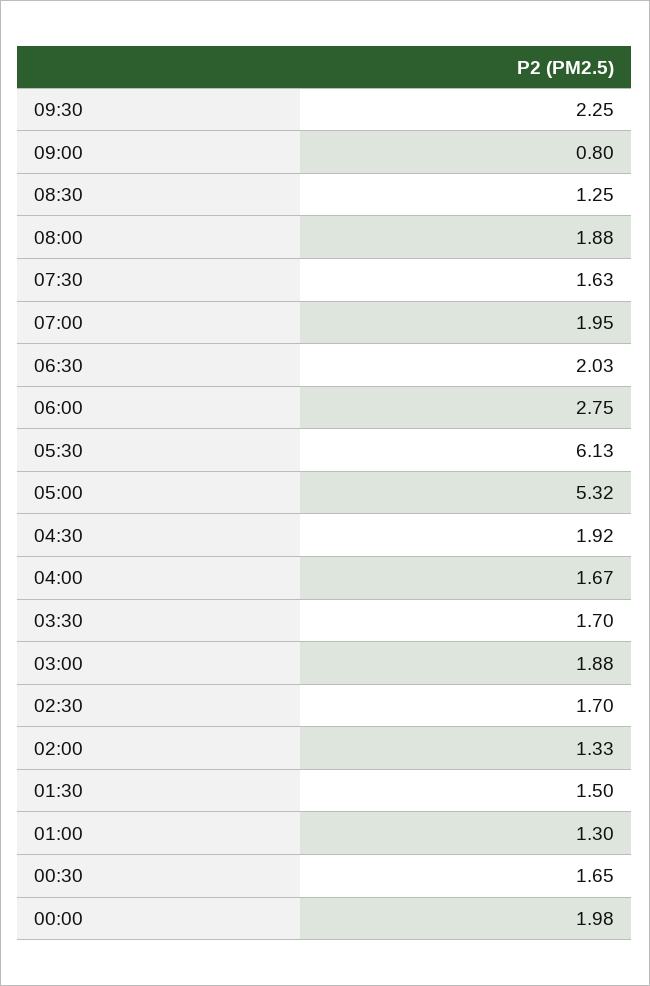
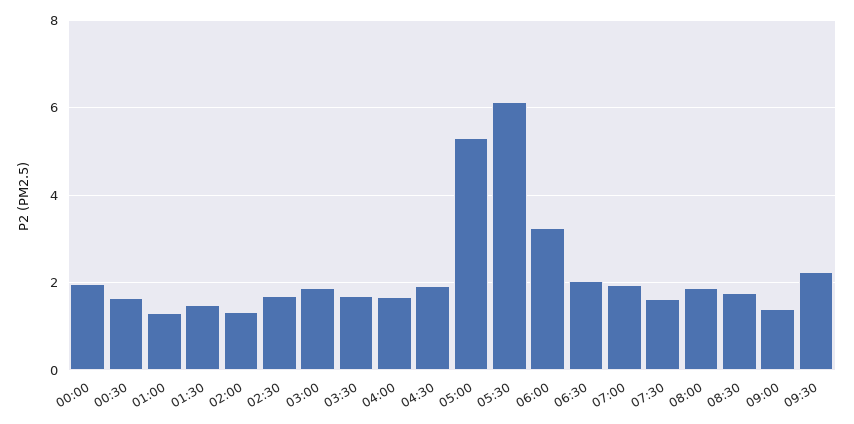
09:00: 0.8 -> 1.4
08:30: 1.25 -> 1.8
06:00: 2.75 -> 3.2

